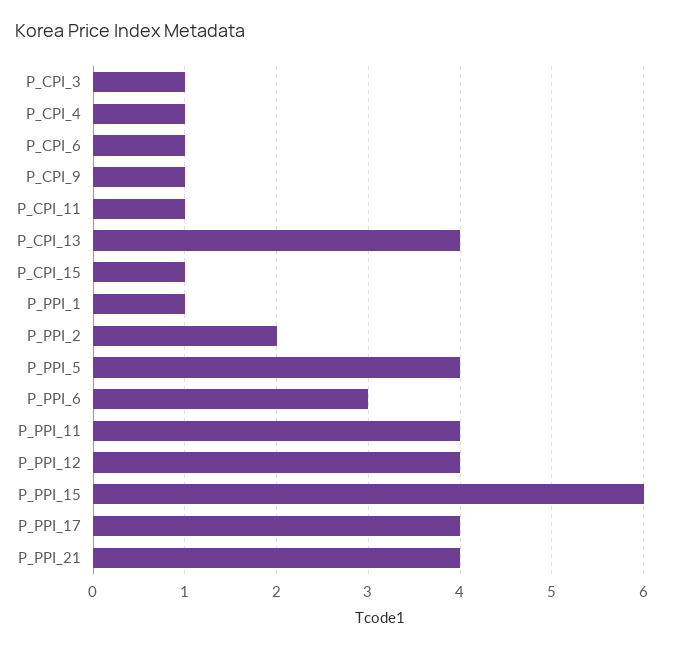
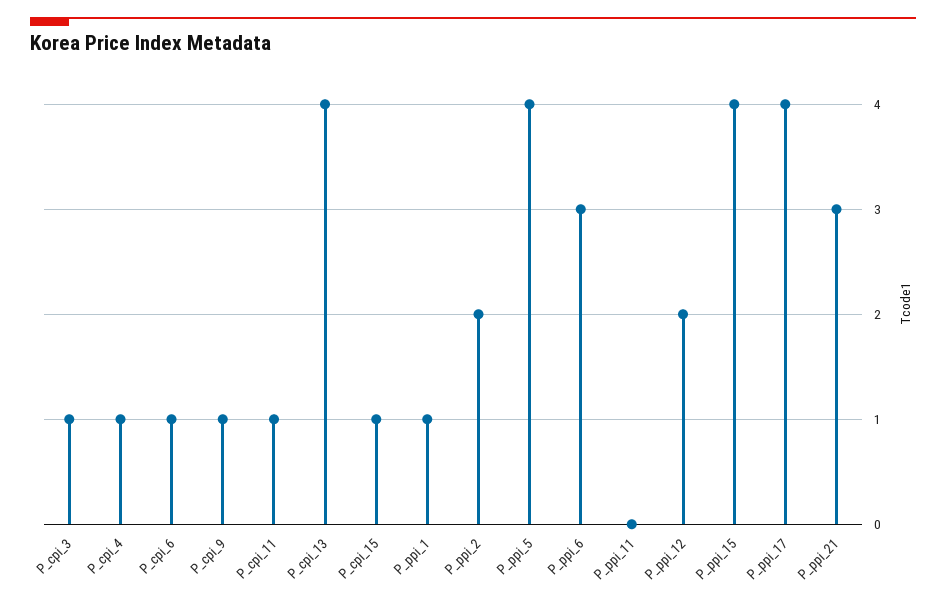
P_PPI_11: 4 -> 0
P_PPI_12: 4 -> 2
P_PPI_15: 6 -> 4
P_PPI_21: 4 -> 3

